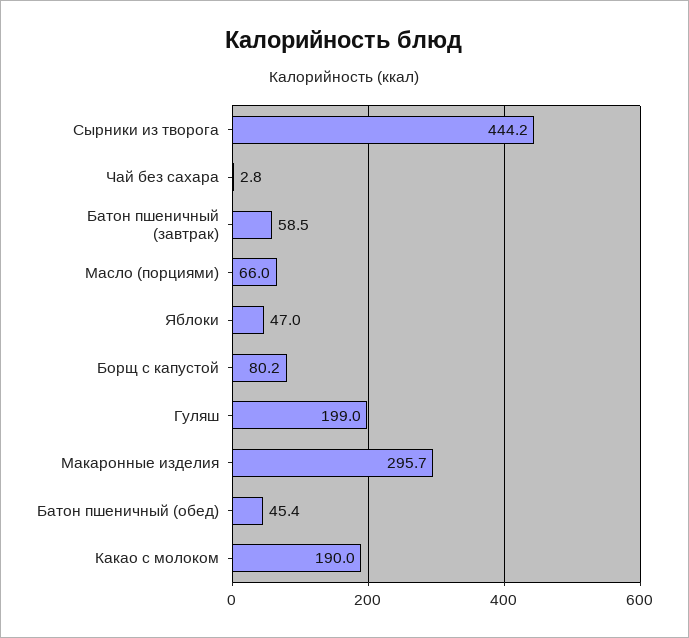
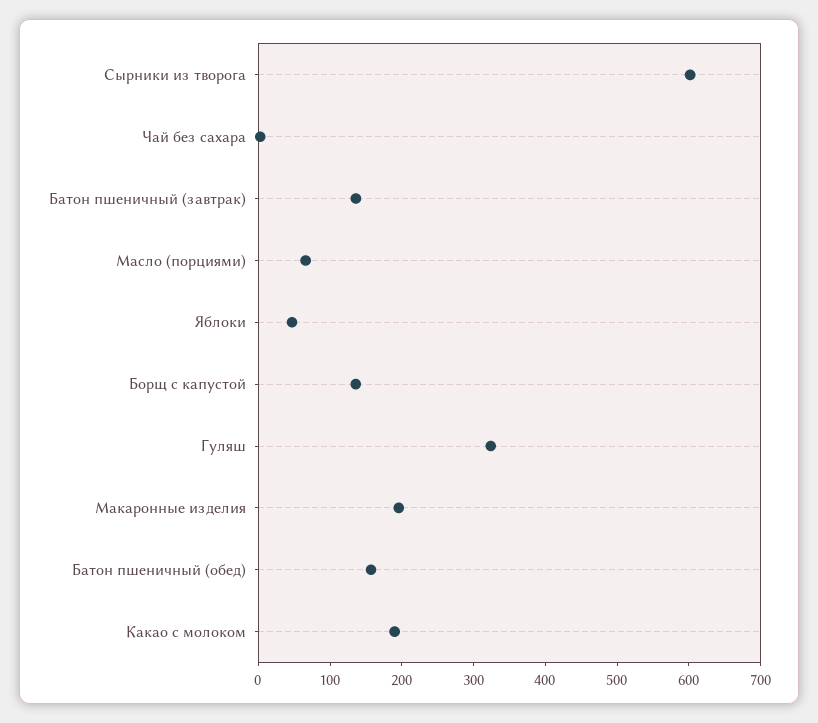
Сырники из творога: 444.2 -> 600
Батон пшеничный (завтрак): 58.5 -> 140
Борщ с капустой: 80.2 -> 140
Гуляш: 199 -> 320
Макаронные изделия: 295.7 -> 200
Батон пшеничный (обед): 45.4 -> 160

